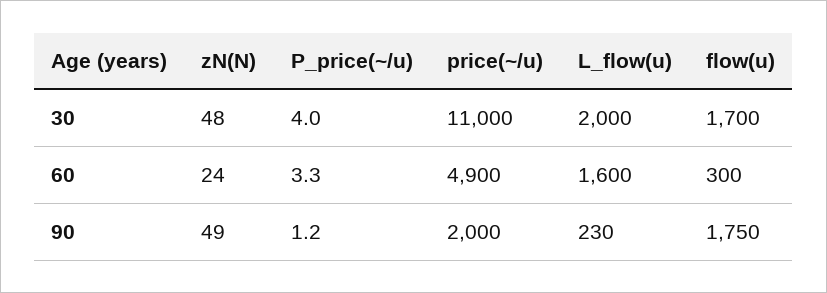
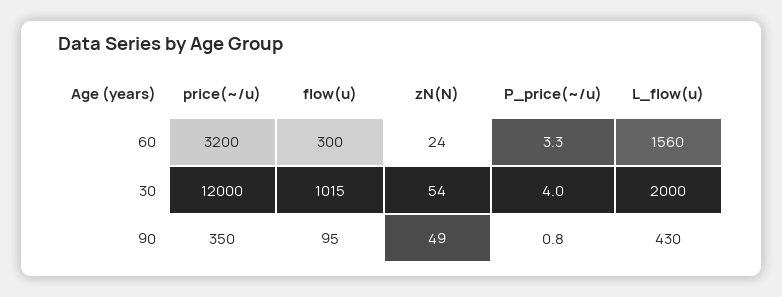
zN(N), 30: 48 -> 54
price(~/u), 30: 11000 -> 12000
flow(u), 30: 1700 -> 1015
price(~/u), 60: 4900 -> 3200
L_flow(u), 60: 1600 -> 1560
P_price(~/u), 90: 1.2 -> 0.8
price(~/u), 90: 2000 -> 350
L_flow(u), 90: 230 -> 430
flow(u), 90: 1750 -> 95

